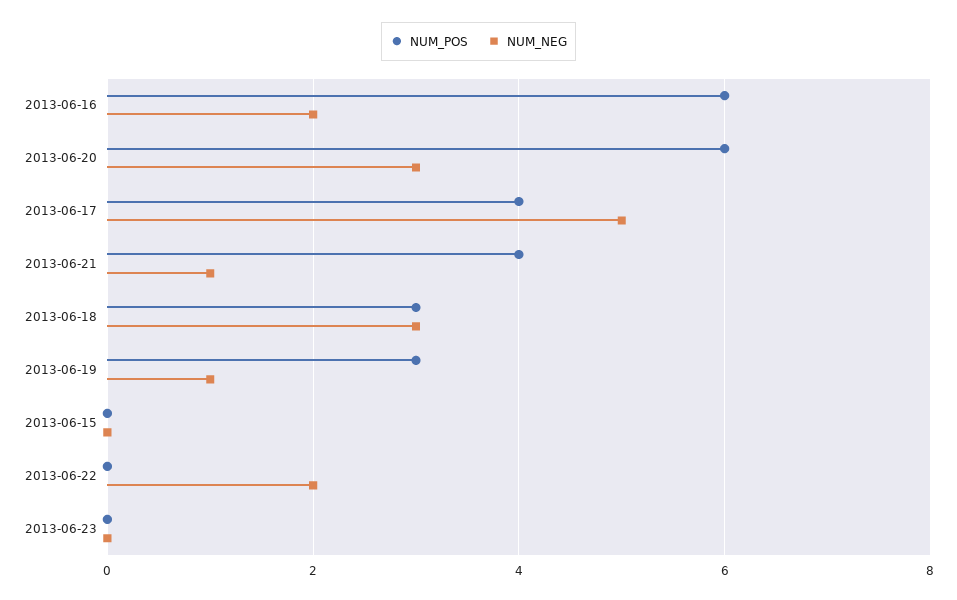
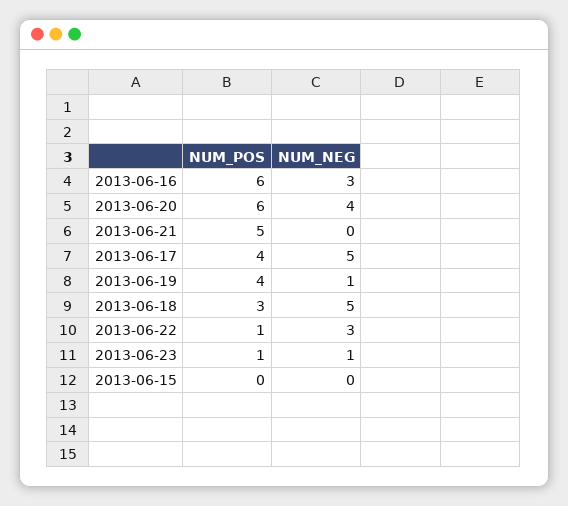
NUM_NEG, 2013-06-16: 2 -> 3
NUM_NEG, 2013-06-20: 3 -> 4
NUM_POS, 2013-06-21: 4 -> 5
NUM_NEG, 2013-06-21: 1 -> 0
NUM_NEG, 2013-06-18: 3 -> 5
NUM_POS, 2013-06-19: 3 -> 4
NUM_POS, 2013-06-22: 0 -> 1
NUM_NEG, 2013-06-22: 2 -> 3
NUM_POS, 2013-06-23: 0 -> 1
NUM_NEG, 2013-06-23: 0 -> 1

